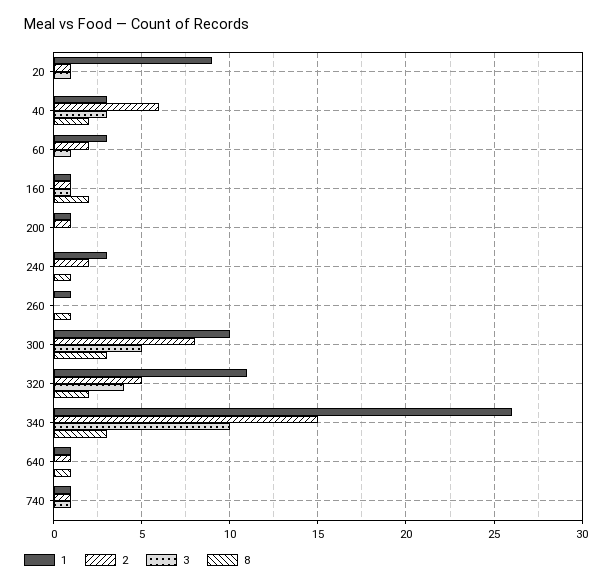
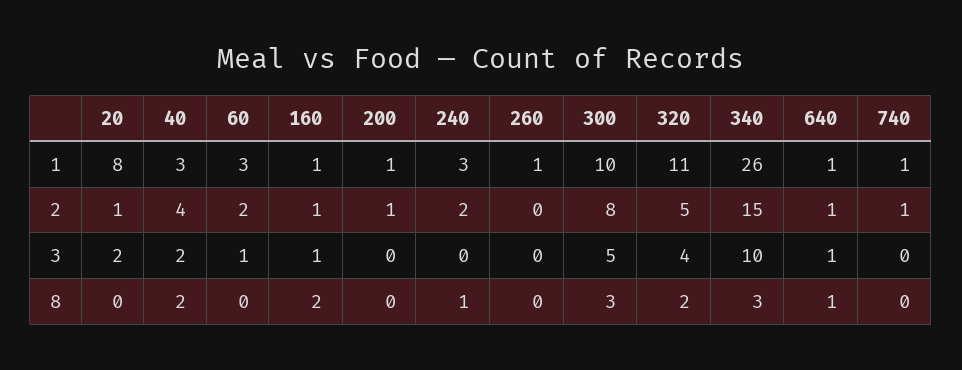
1, 20: 9 -> 8
3, 20: 1 -> 2
2, 40: 6 -> 4
3, 40: 3 -> 2
8, 260: 1 -> 0
3, 640: 0 -> 1
3, 740: 1 -> 0

